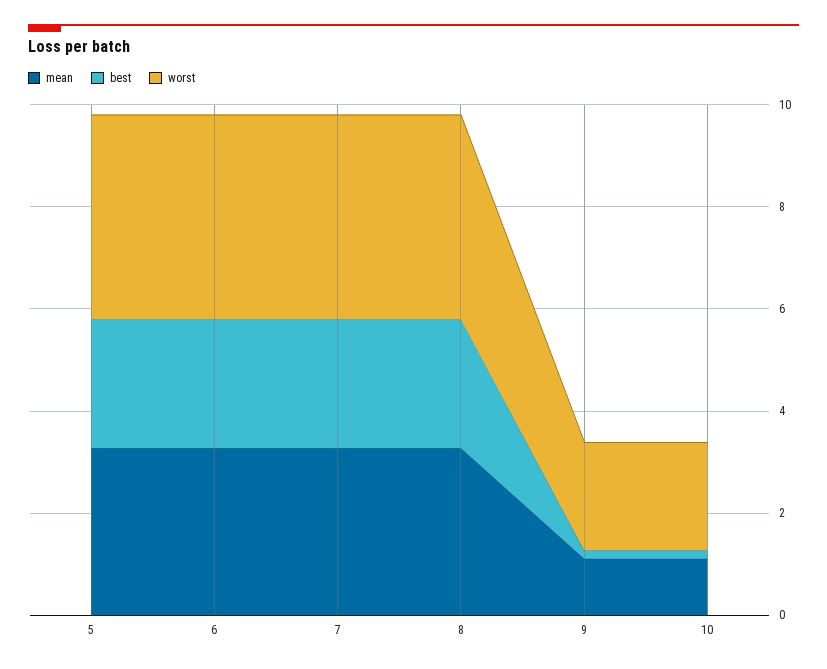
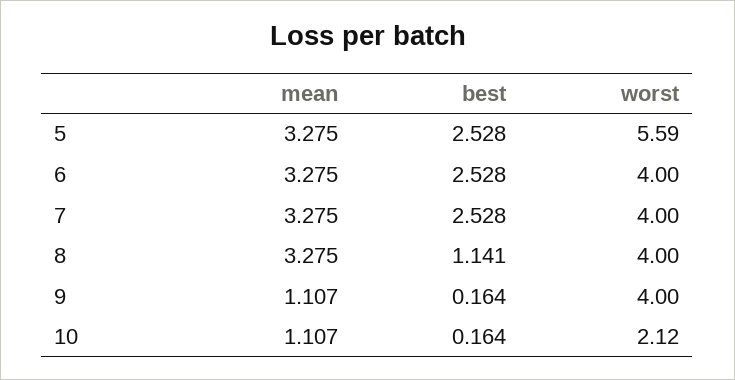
worst, 5: 4 -> 5.59
best, 8: 2.5 -> 1.141
worst, 9: 2 -> 4

